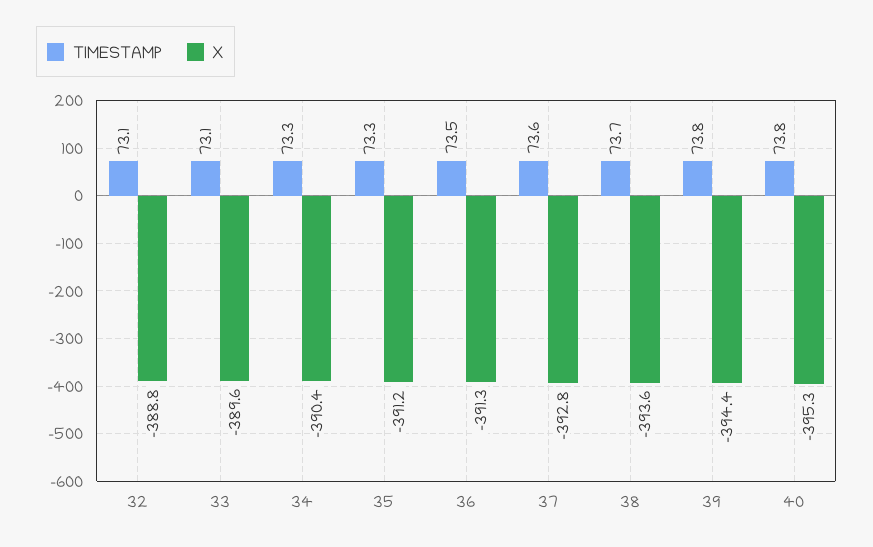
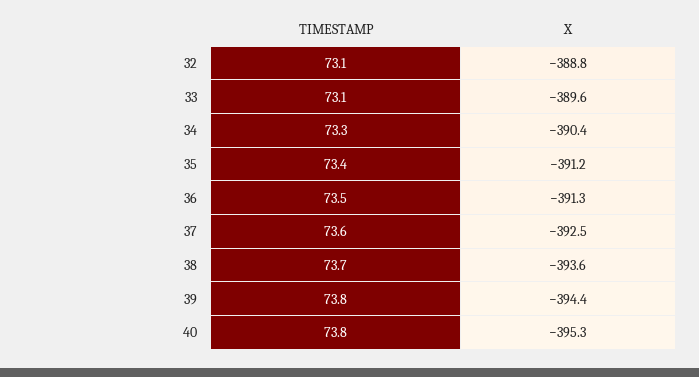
TIMESTAMP, 35: 73.3 -> 73.4
X, 37: -392.8 -> -392.5

